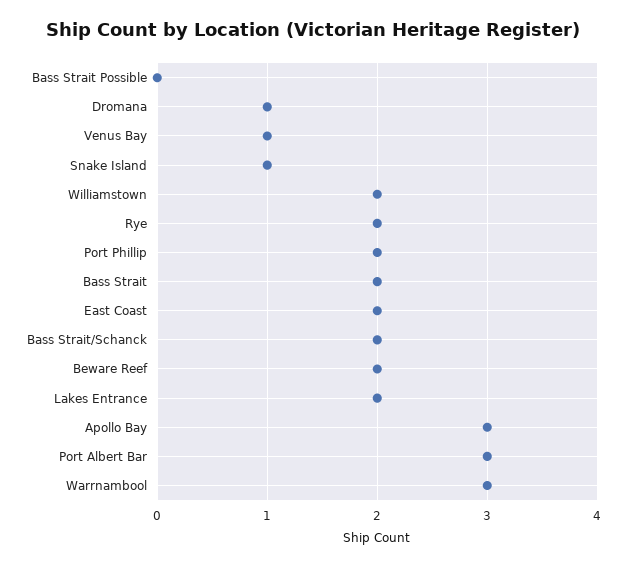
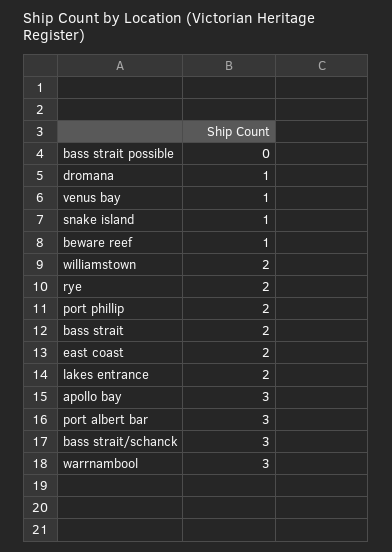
Bass Strait/Schanck: 2 -> 3
Beware Reef: 2 -> 1

